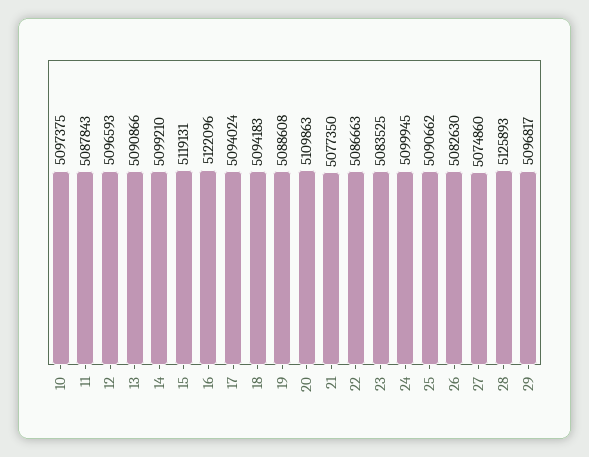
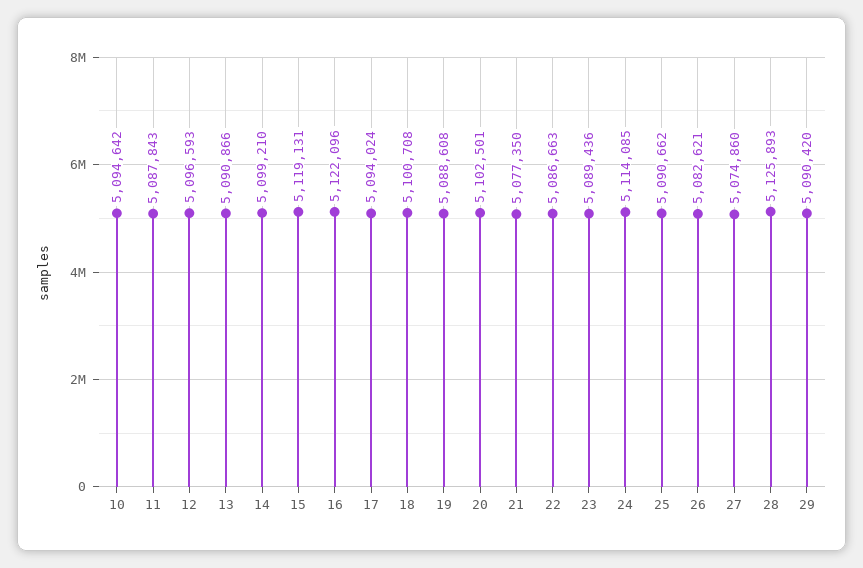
10: 5097375 -> 5094642
18: 5094183 -> 5100708
20: 5109863 -> 5102501
23: 5083525 -> 5089436
24: 5099945 -> 5114085
26: 5082630 -> 5082621
29: 5096817 -> 5090420

